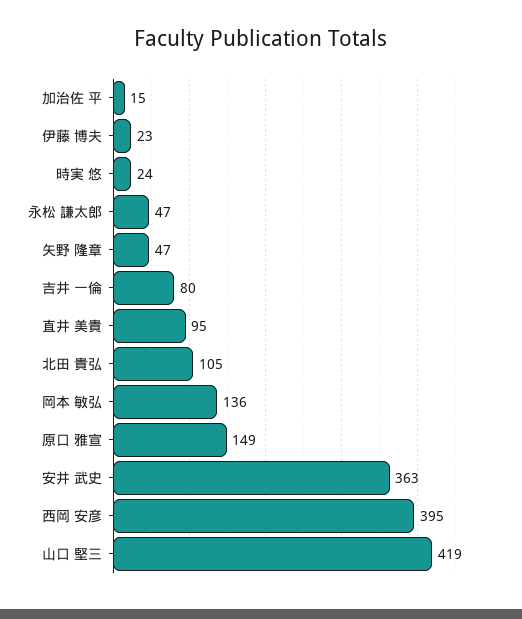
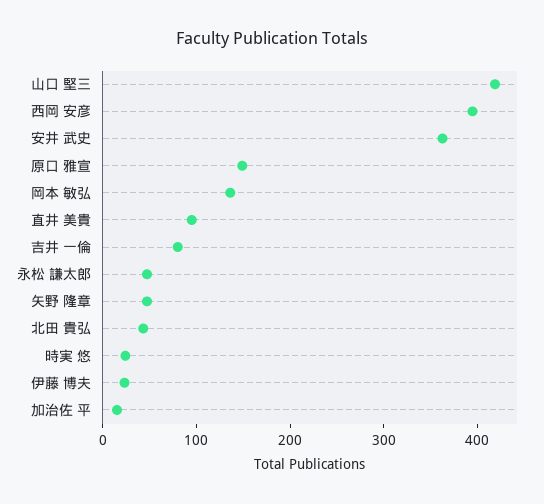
北田 貴弘: 105 -> 40

